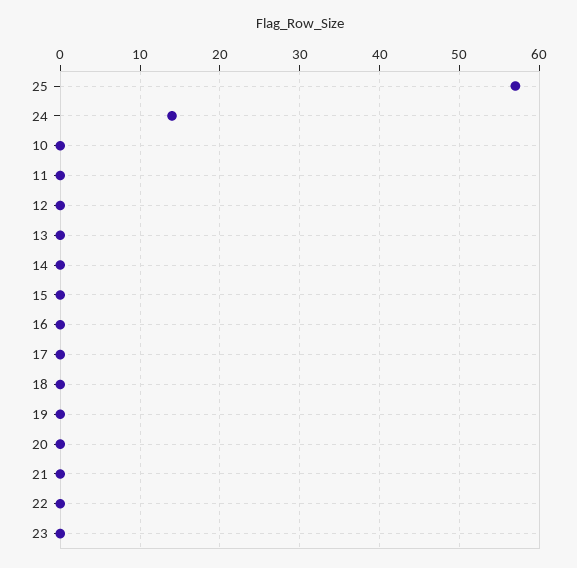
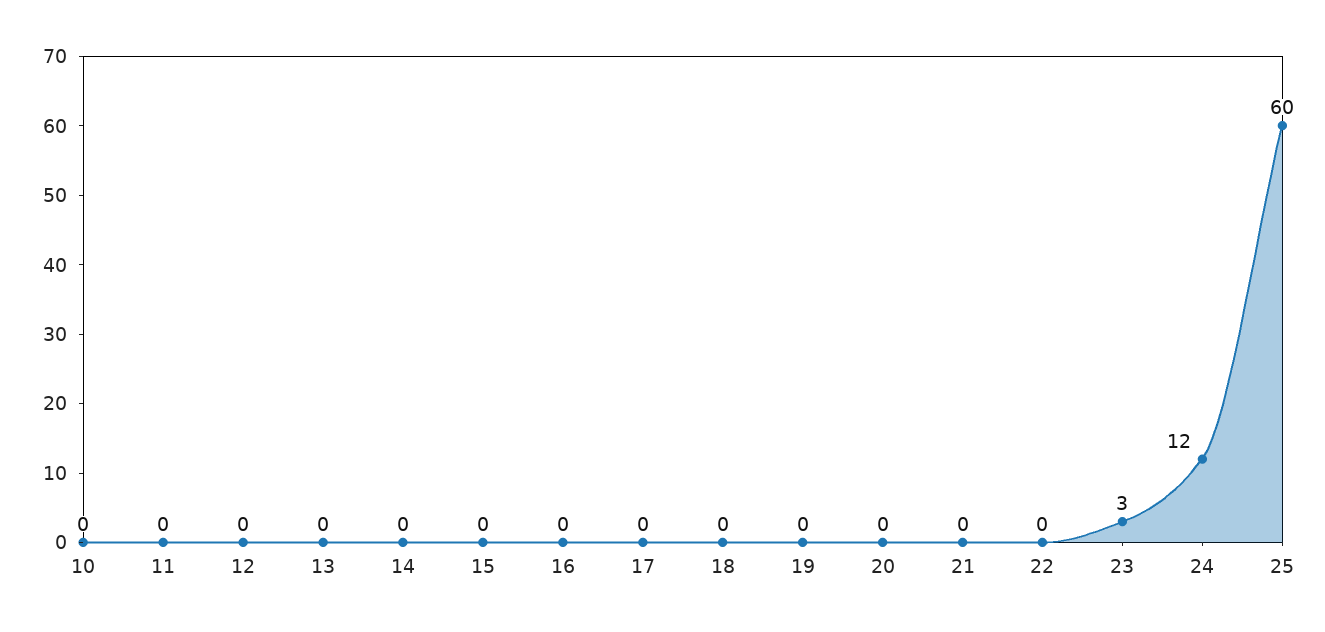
25: 57 -> 60
24: 14 -> 12
23: 0 -> 3

